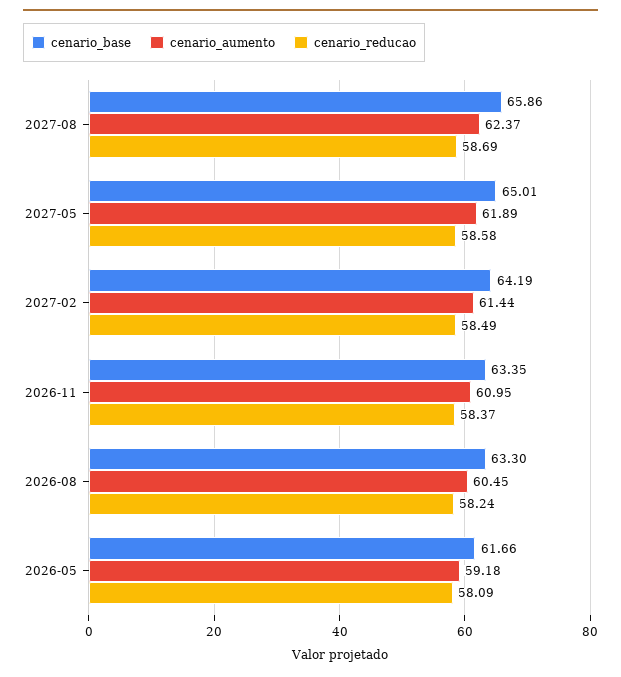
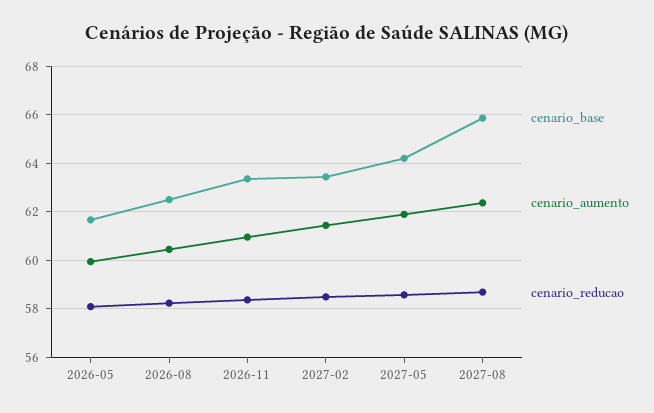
cenario_base, 2027-05: 65.01 -> 64.25
cenario_base, 2027-02: 64.19 -> 63.5
cenario_base, 2026-08: 63.3 -> 62.5
cenario_aumento, 2026-05: 59.18 -> 60

